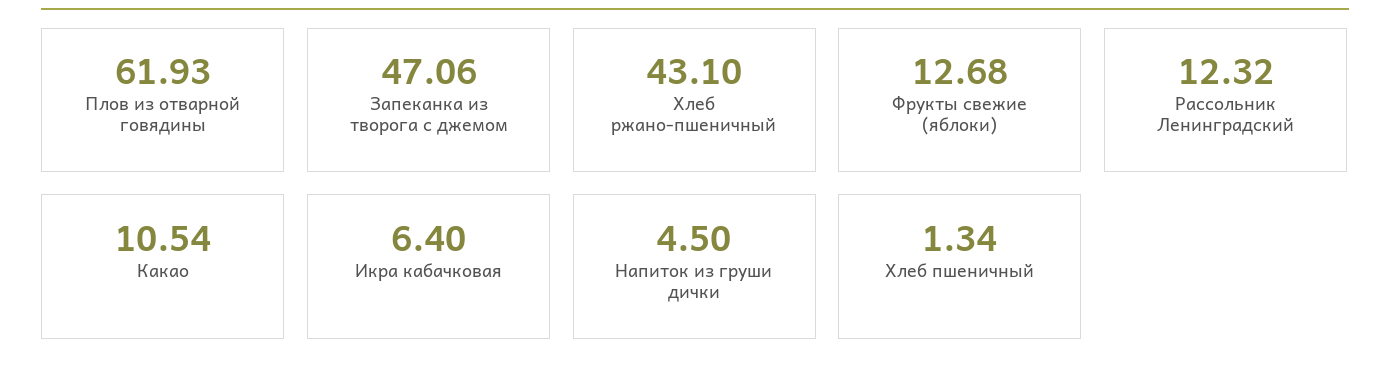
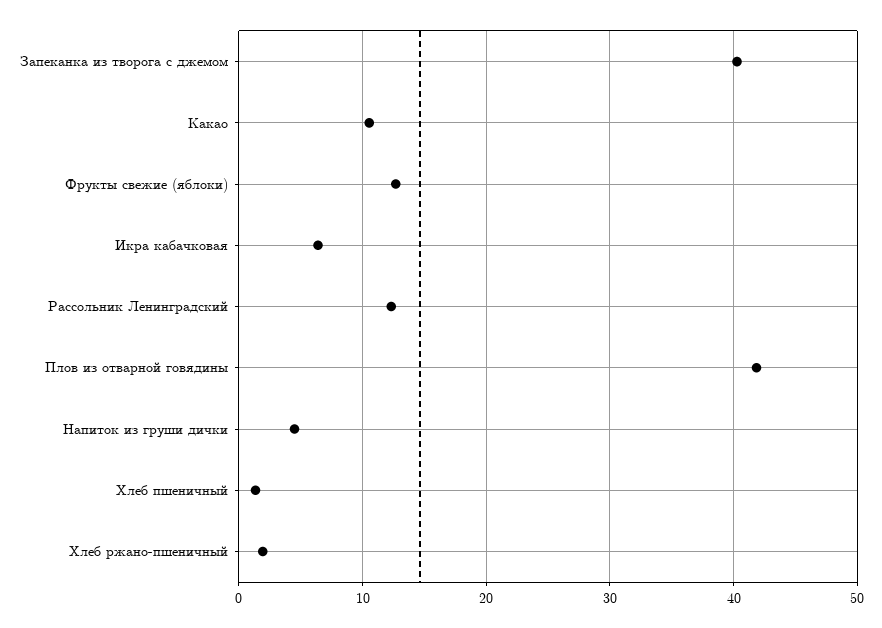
Плов из отварной говядины: 61.93 -> 42
Запеканка из творога с джемом: 47.06 -> 40
Хлеб ржано-пшеничный: 43.1 -> 2

